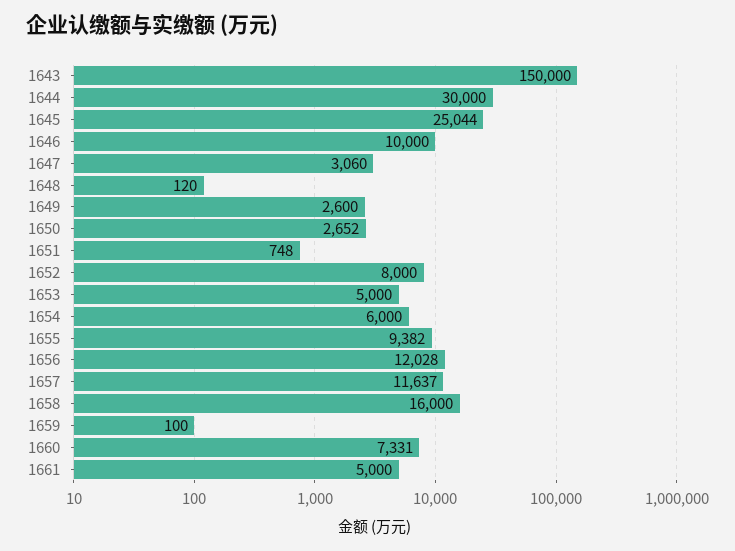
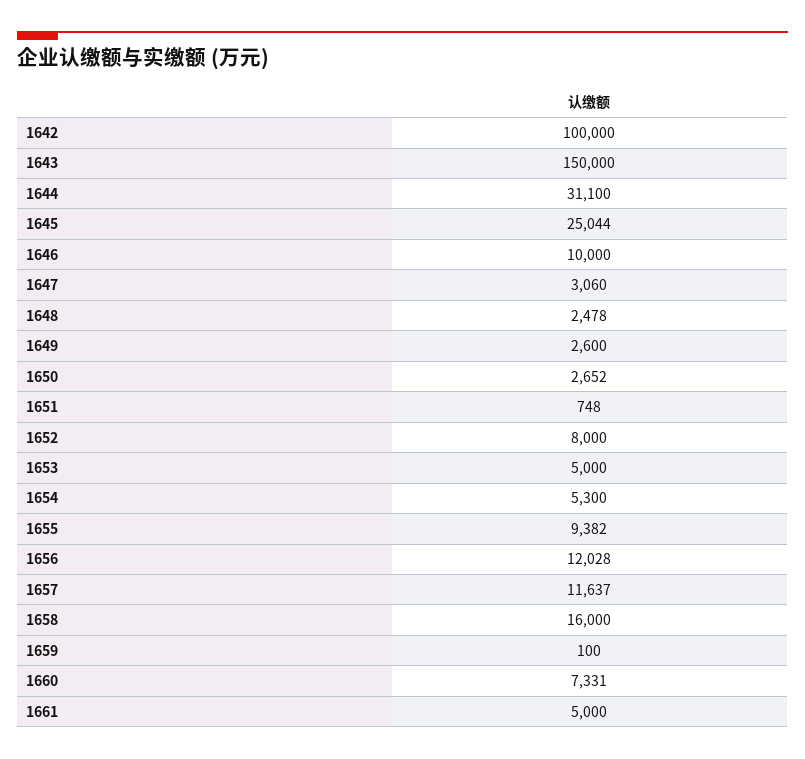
1644: 30000 -> 31100
1648: 120 -> 2478
1654: 6000 -> 5300
1642: none -> 100000

